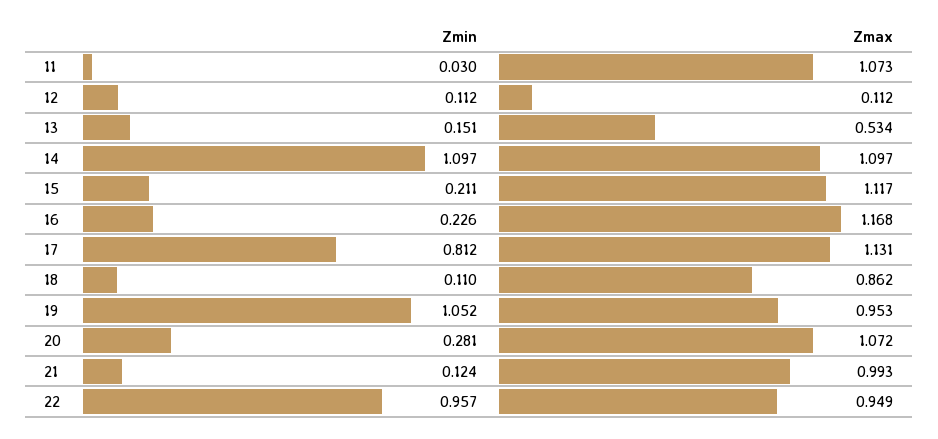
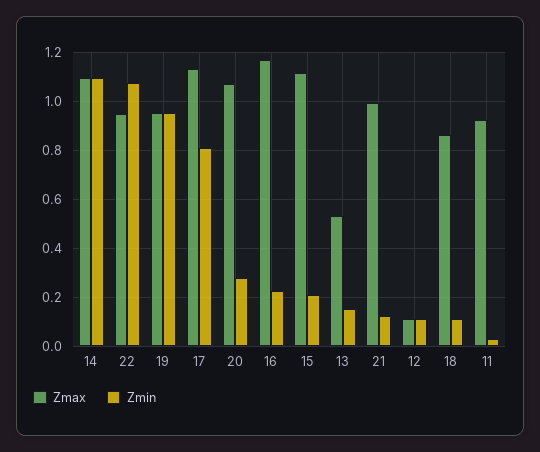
Zmax, 11: 1.073 -> 0.925
Zmin, 19: 1.052 -> 0.95
Zmin, 22: 0.957 -> 1.075

